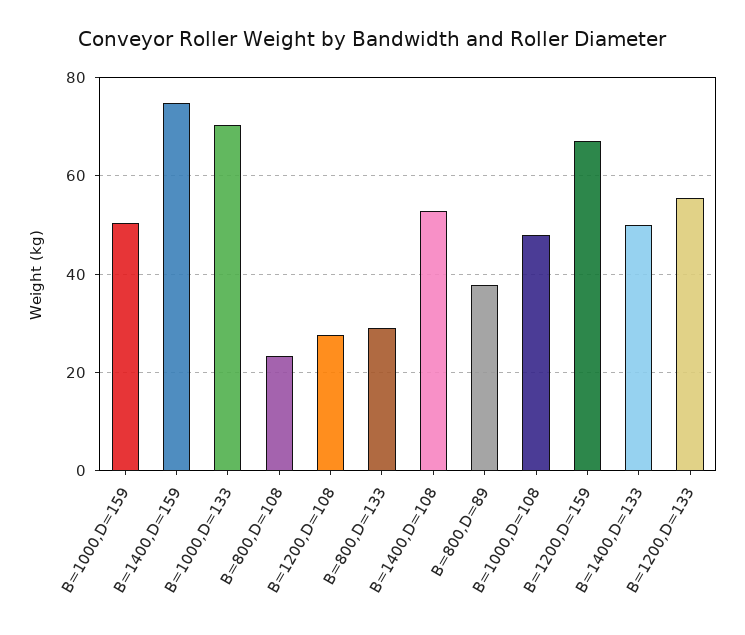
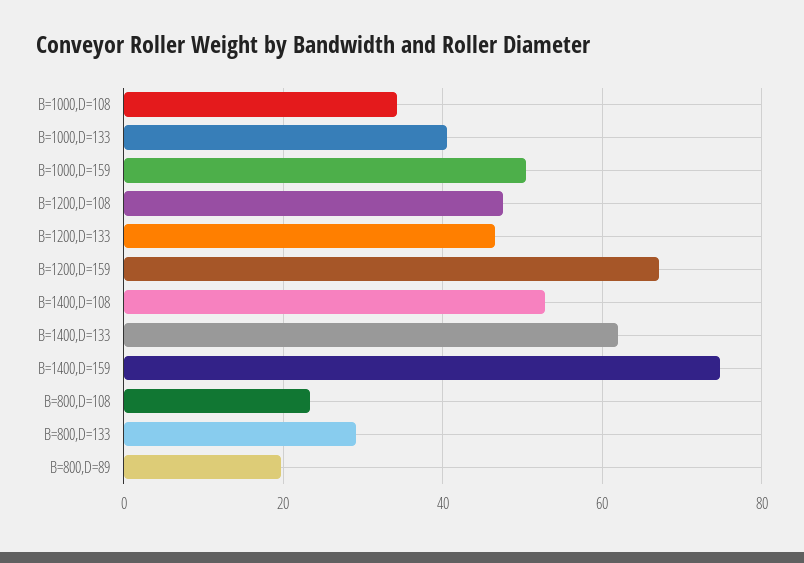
B=1000,D=133: 70 -> 40
B=1200,D=108: 28 -> 48
B=800,D=89: 38 -> 20
B=1000,D=108: 48 -> 34
B=1400,D=133: 50 -> 62
B=1200,D=133: 56 -> 46

